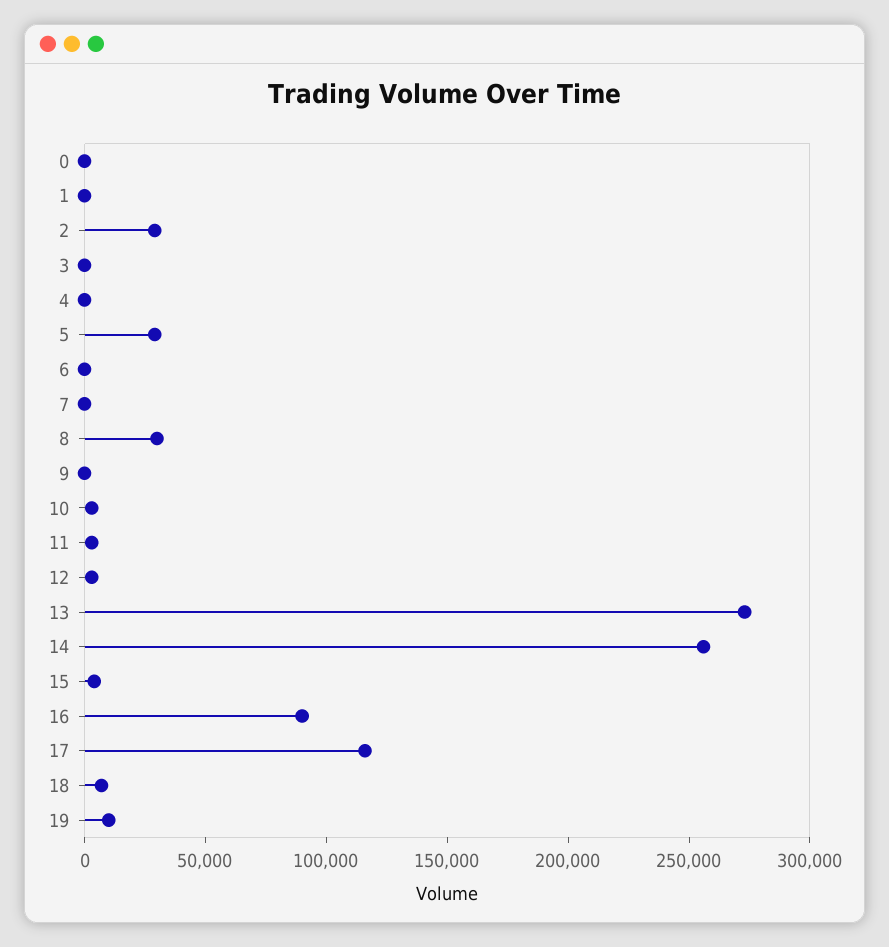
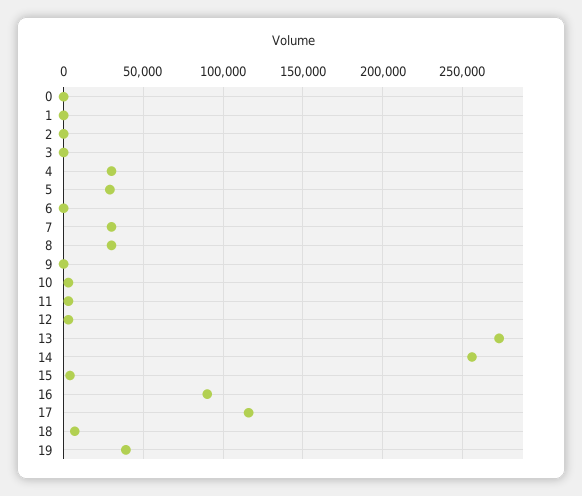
2: 30000 -> 0
4: 0 -> 30000
7: 0 -> 30000
19: 10000 -> 40000

